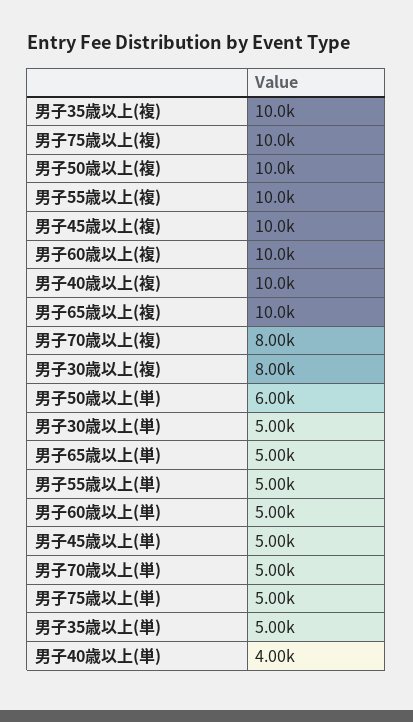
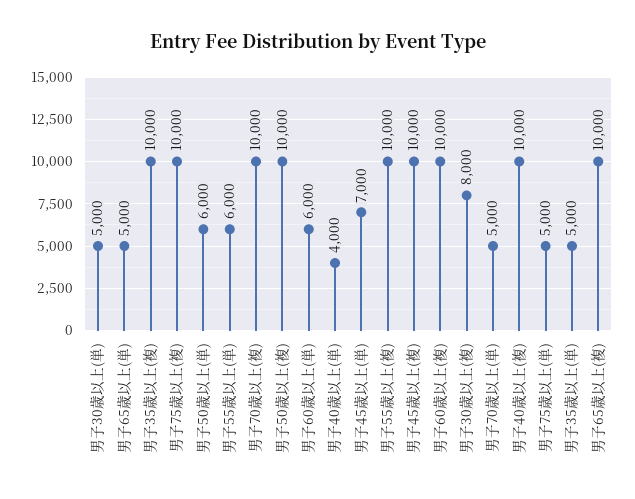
男子70歳以上(複): 8000 -> 10000
男子55歳以上(単): 5000 -> 6000
男子60歳以上(単): 5000 -> 6000
男子45歳以上(単): 5000 -> 7000

